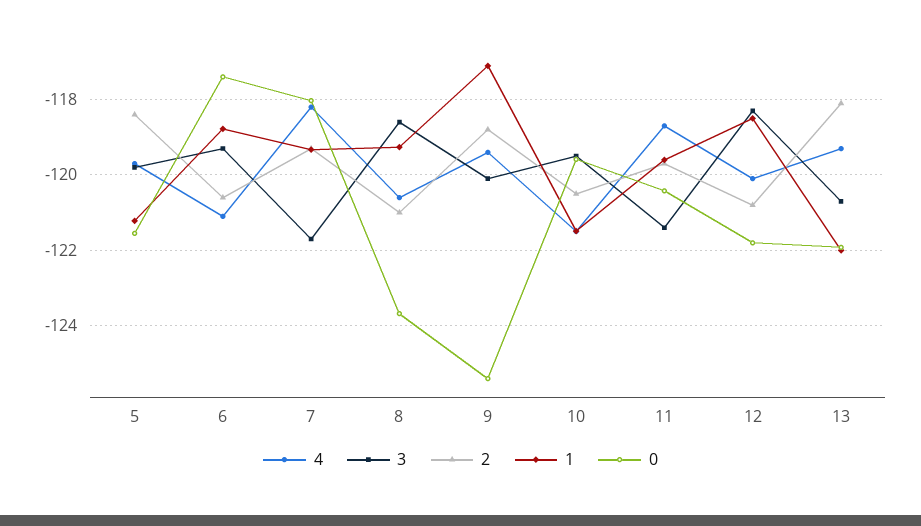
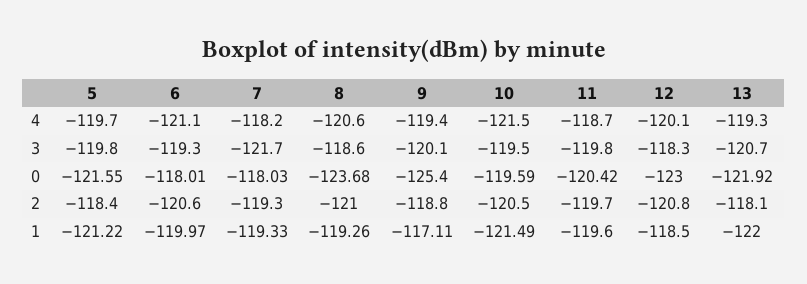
1, 6: -118.8 -> -119.97
0, 6: -117.4 -> -118.01
3, 11: -121.4 -> -119.8
0, 12: -121.8 -> -123

